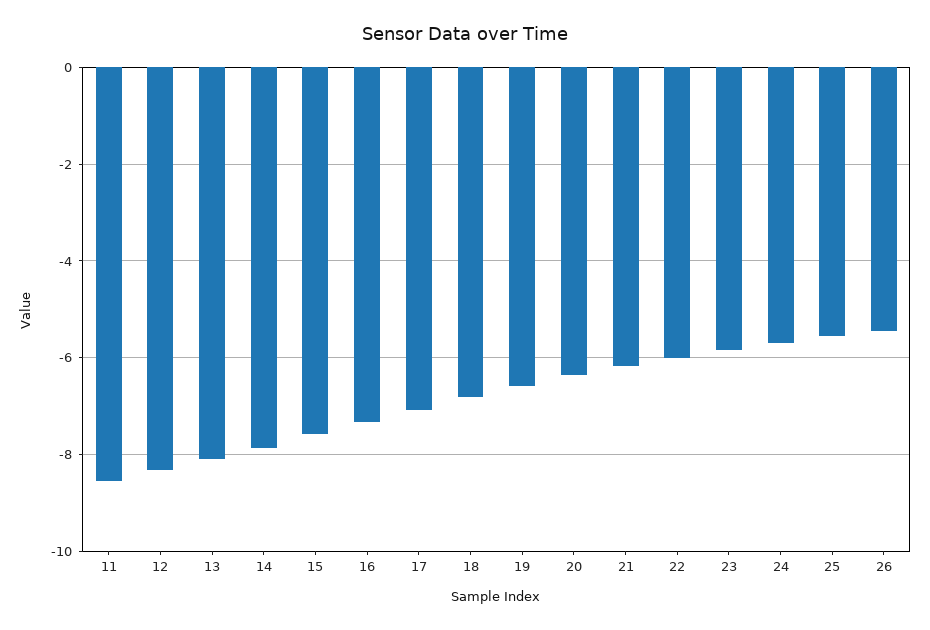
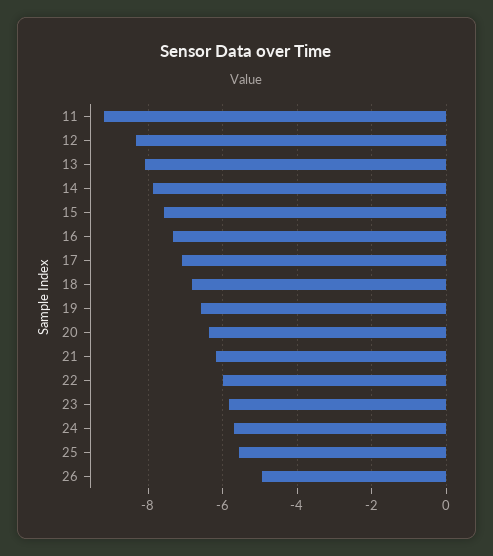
11: -8.6 -> -9.2
26: -5.4 -> -5

